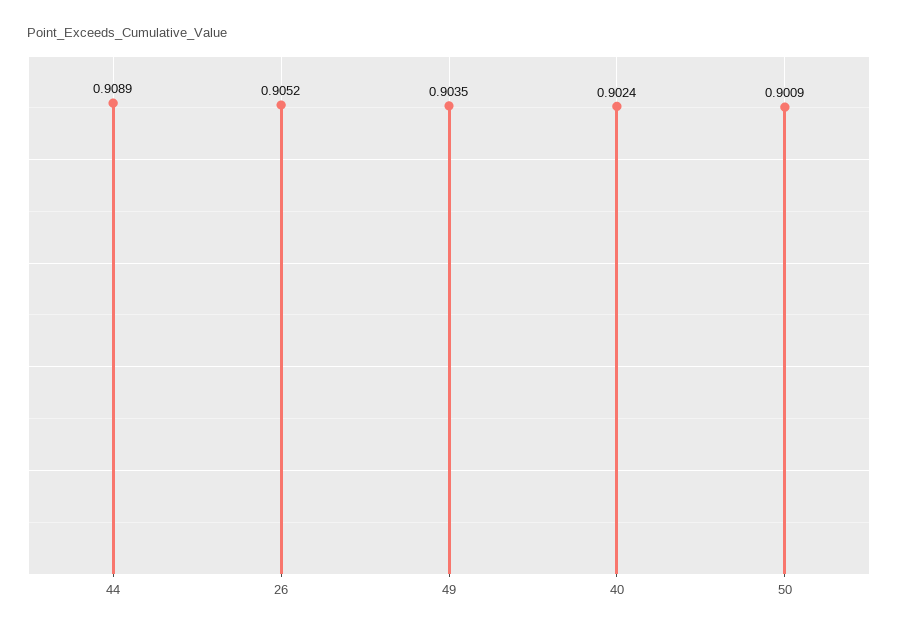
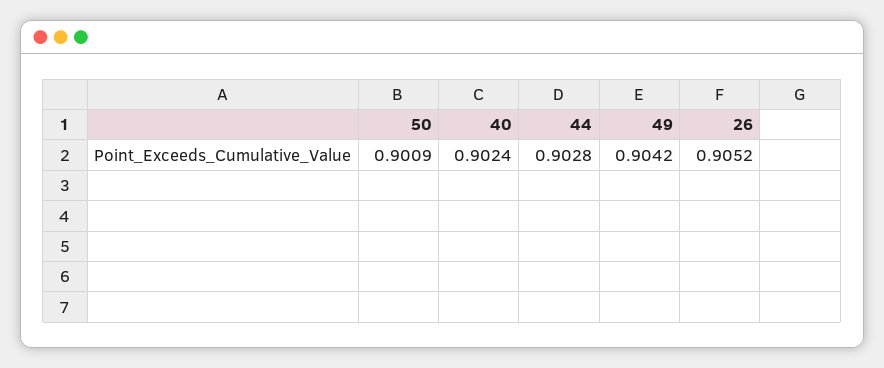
44: 0.9089 -> 0.9028
49: 0.9035 -> 0.9042

